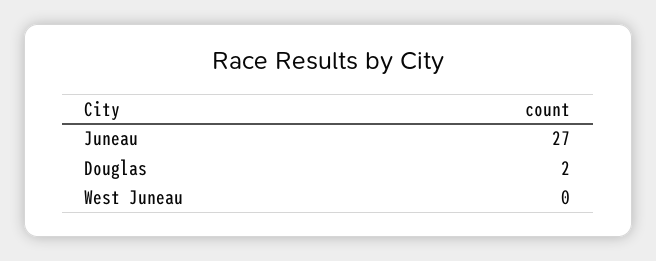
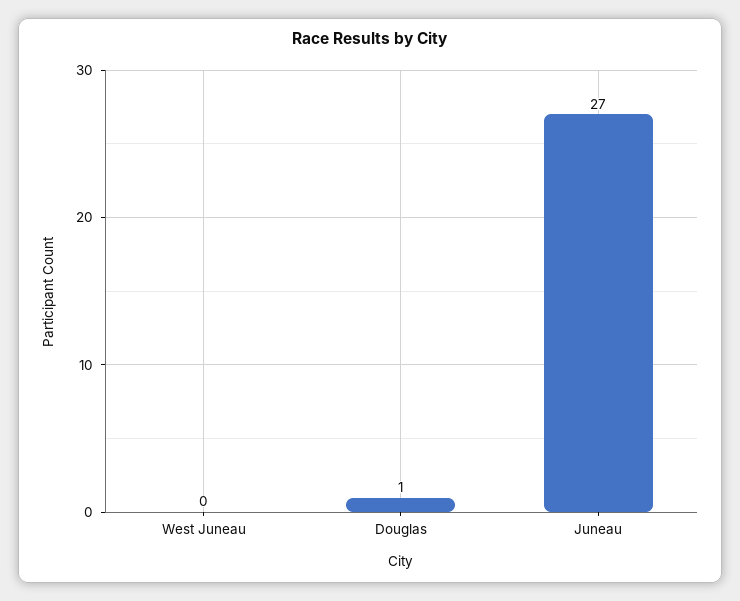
Douglas: 2 -> 1

